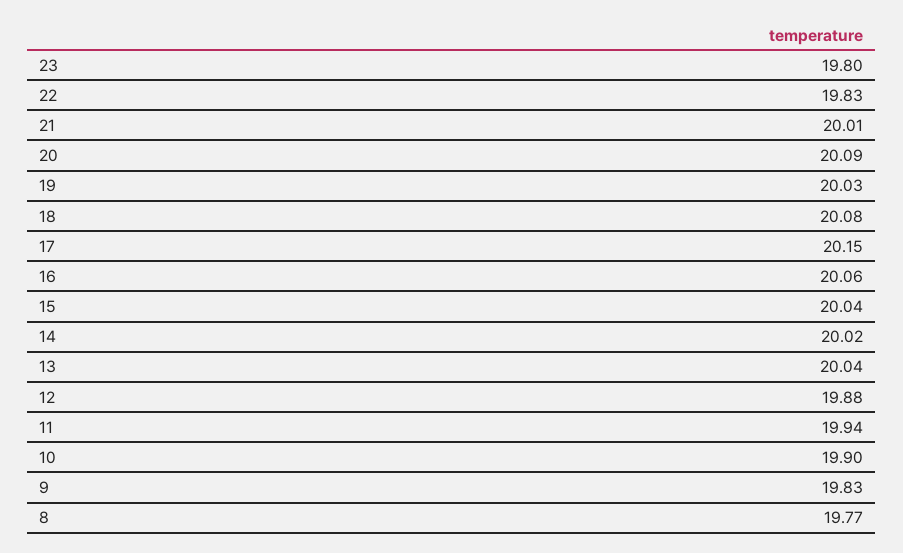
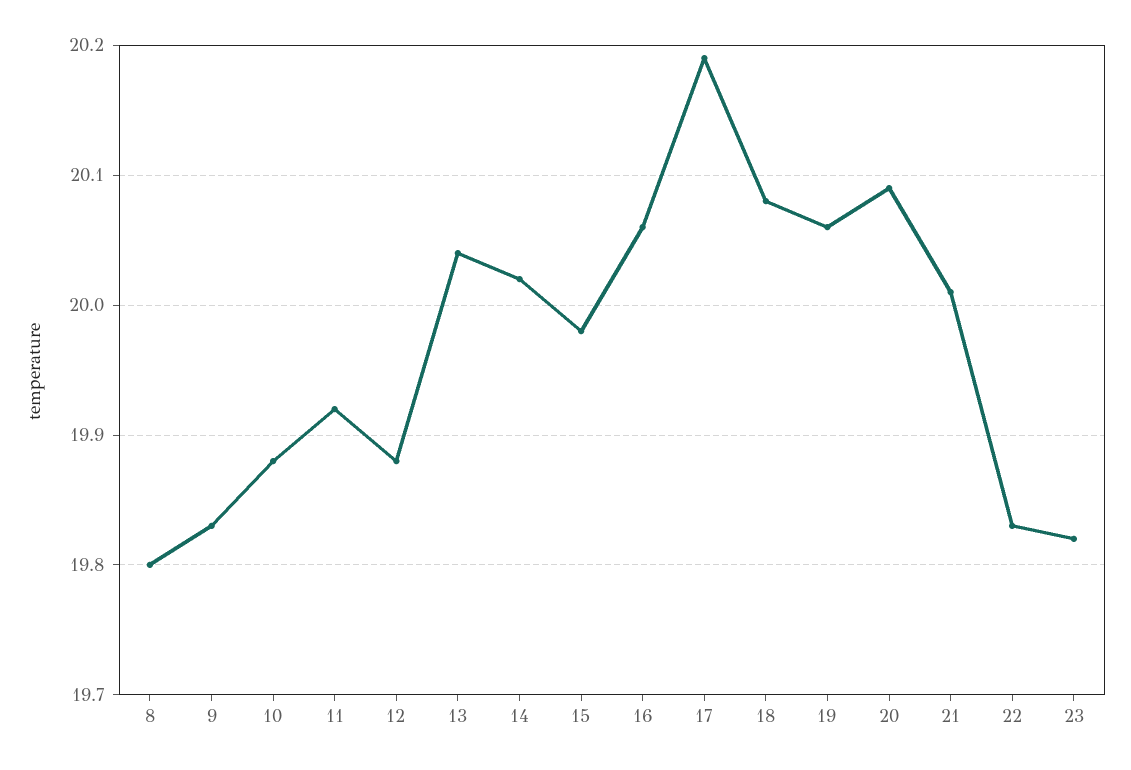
23: 19.8 -> 19.82
19: 20.03 -> 20.06
17: 20.15 -> 20.19
15: 20.04 -> 19.98
11: 19.94 -> 19.92
10: 19.9 -> 19.88
8: 19.77 -> 19.8

